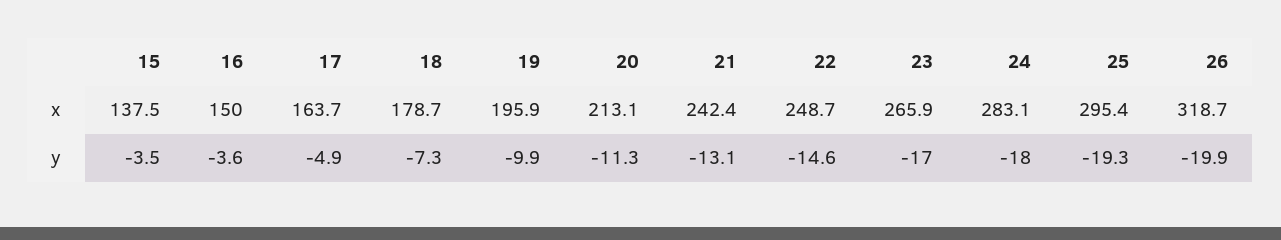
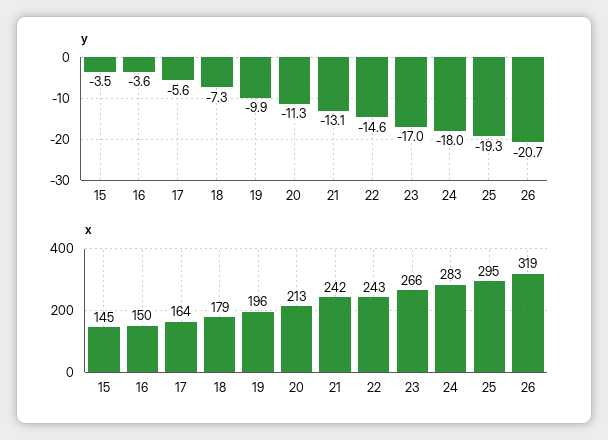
x, 15: 137.5 -> 145
x, 22: 248.7 -> 243
y, 17: -4.9 -> -5.6
y, 26: -19.9 -> -20.7

